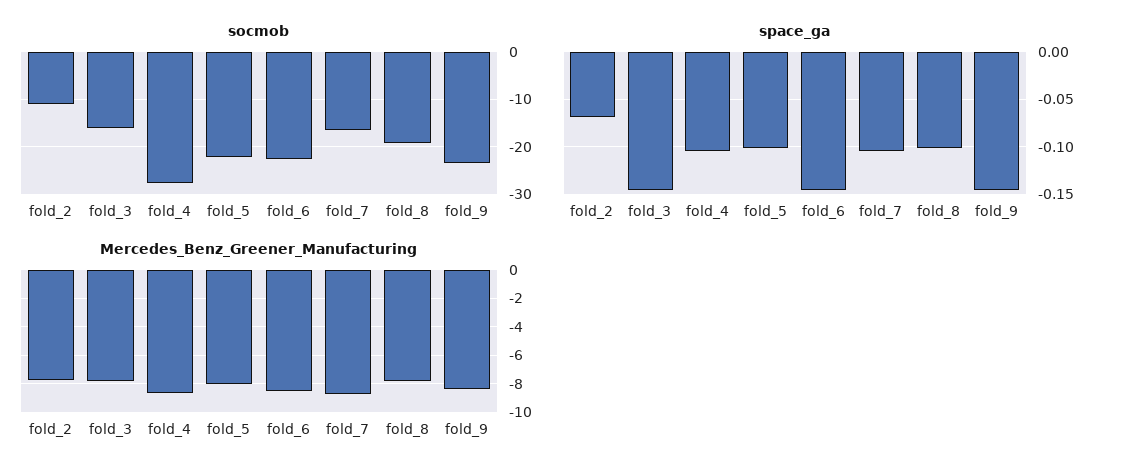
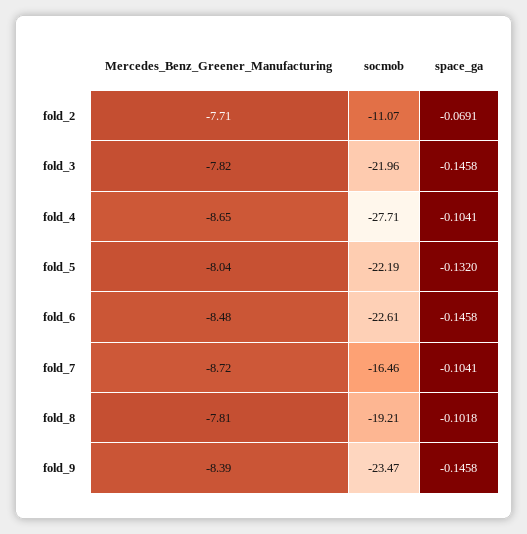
socmob, fold_3: -16 -> -21.96
space_ga, fold_5: -0.1 -> -0.132

